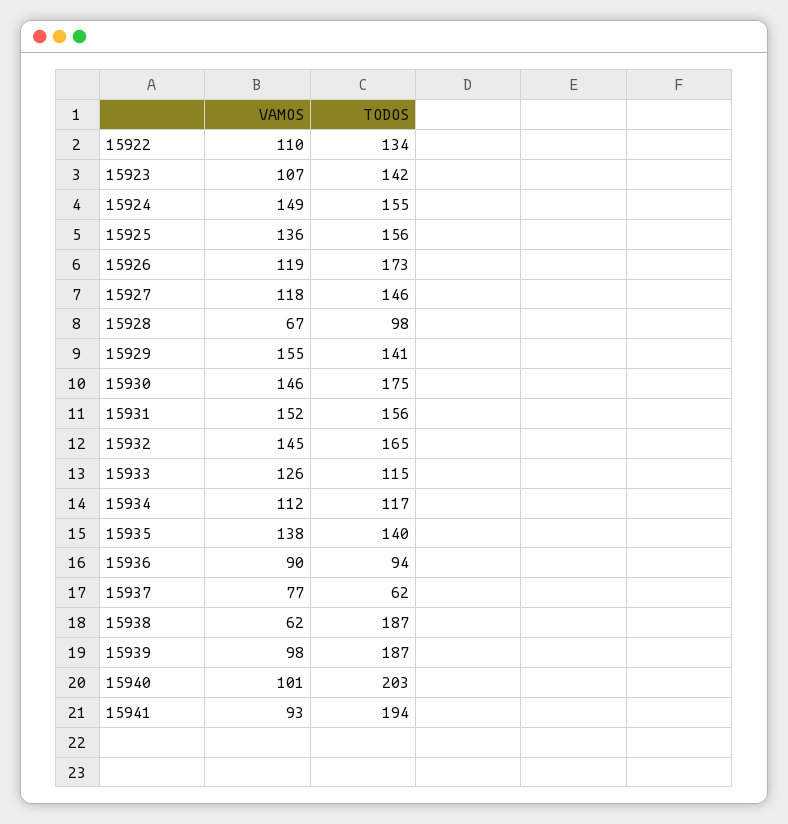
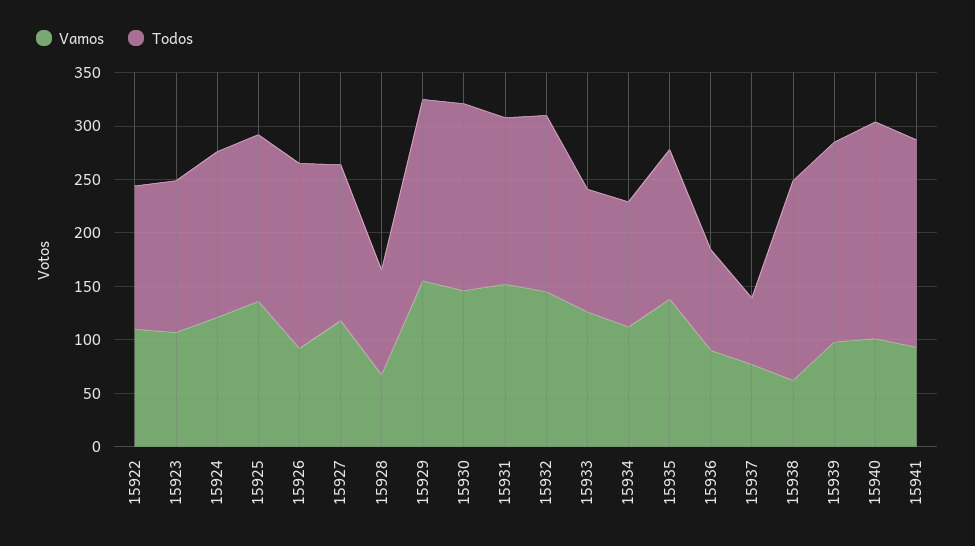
VAMOS, 15924: 149 -> 120
VAMOS, 15926: 119 -> 90
TODOS, 15929: 141 -> 170

